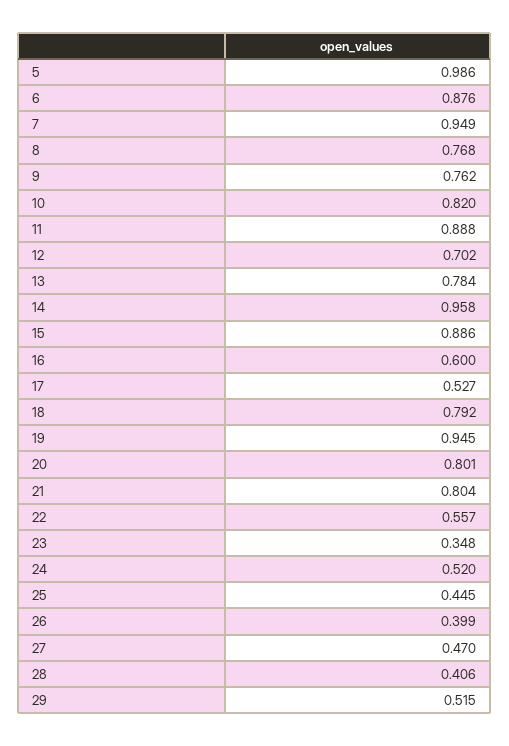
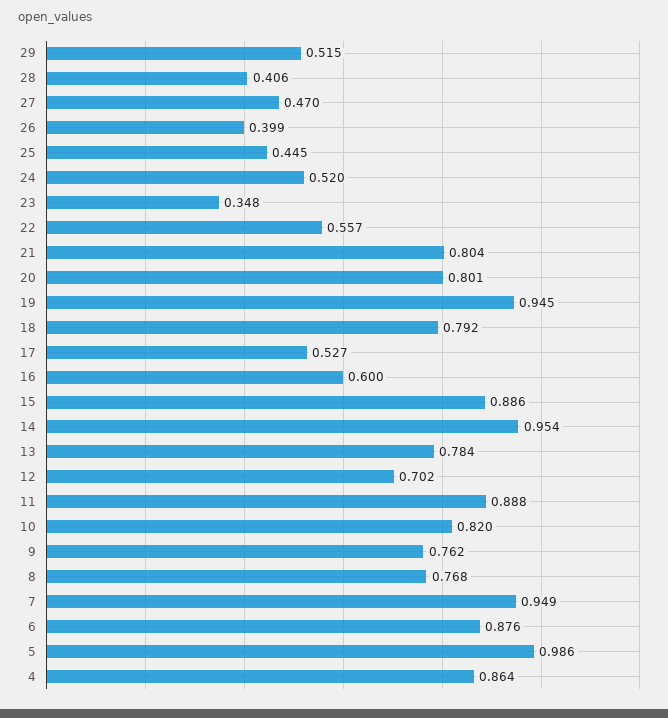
14: 0.958 -> 0.954
4: none -> 0.864

